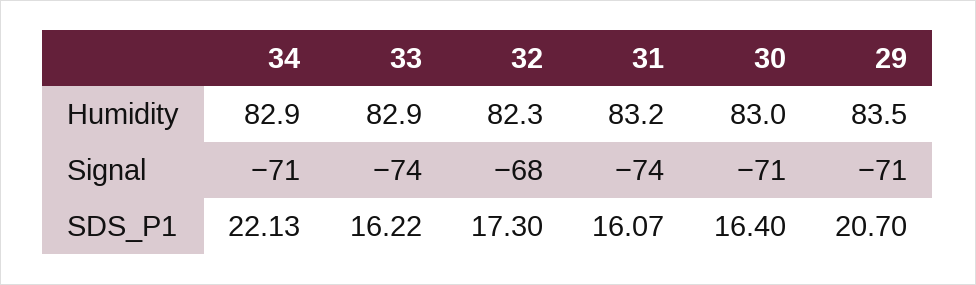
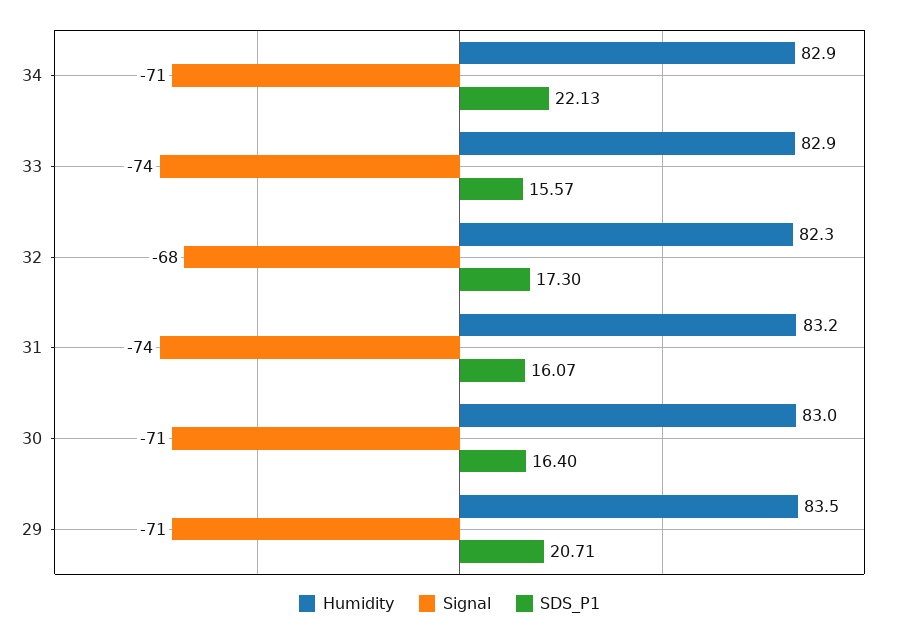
SDS_P1, 33: 16.22 -> 15.57
SDS_P1, 29: 20.7 -> 20.71

